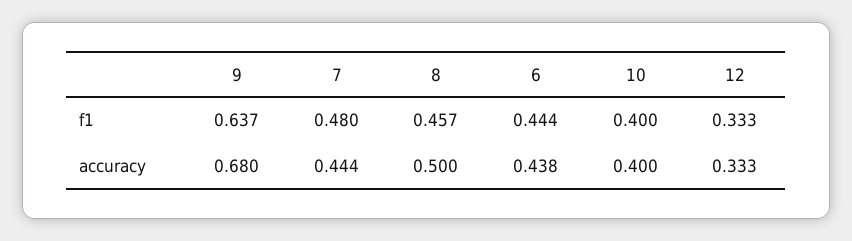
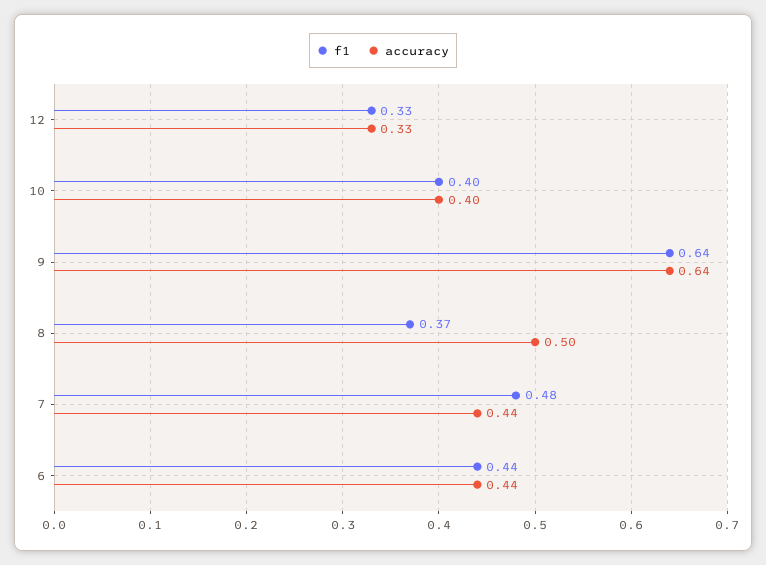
f1, 8: 0.457 -> 0.37
accuracy, 9: 0.68 -> 0.64

